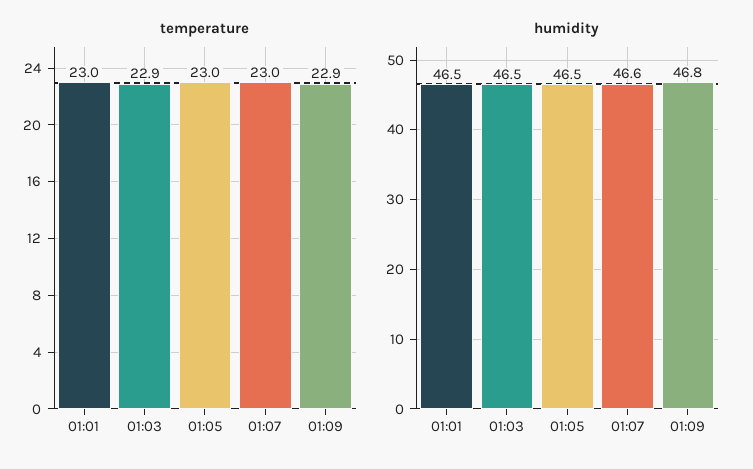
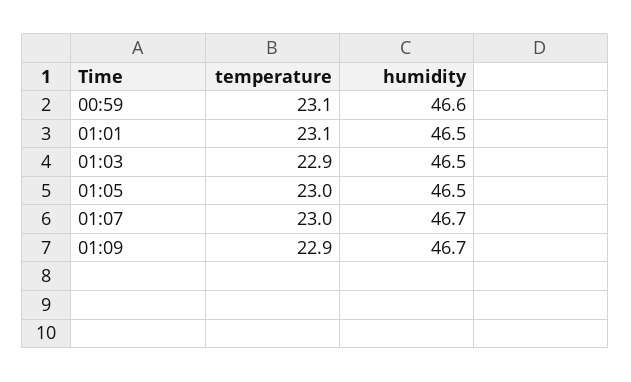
temperature, 01:01: 23 -> 23.1
humidity, 01:07: 46.6 -> 46.7
humidity, 01:09: 46.8 -> 46.7
temperature, 00:59: none -> 23.1
humidity, 00:59: none -> 46.6

